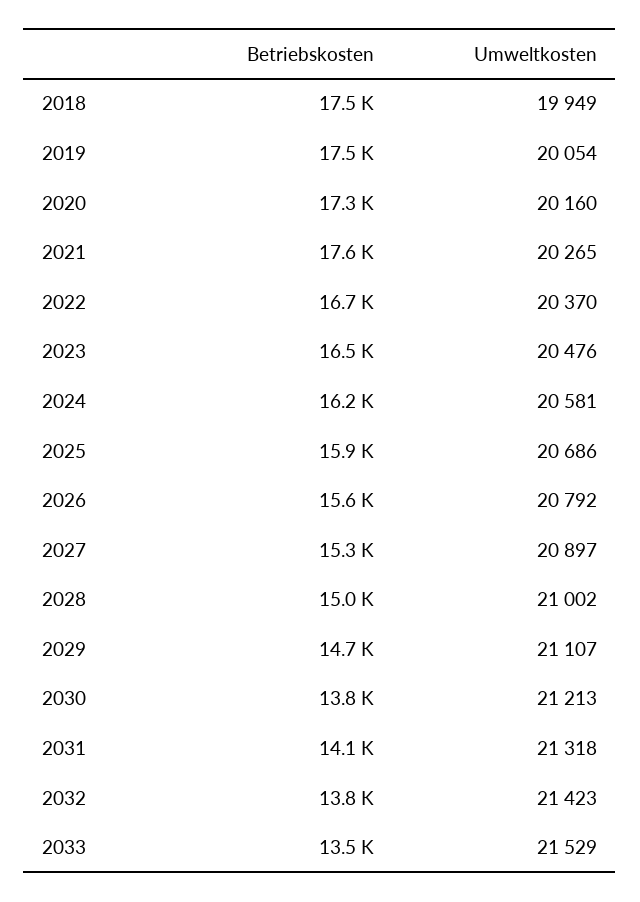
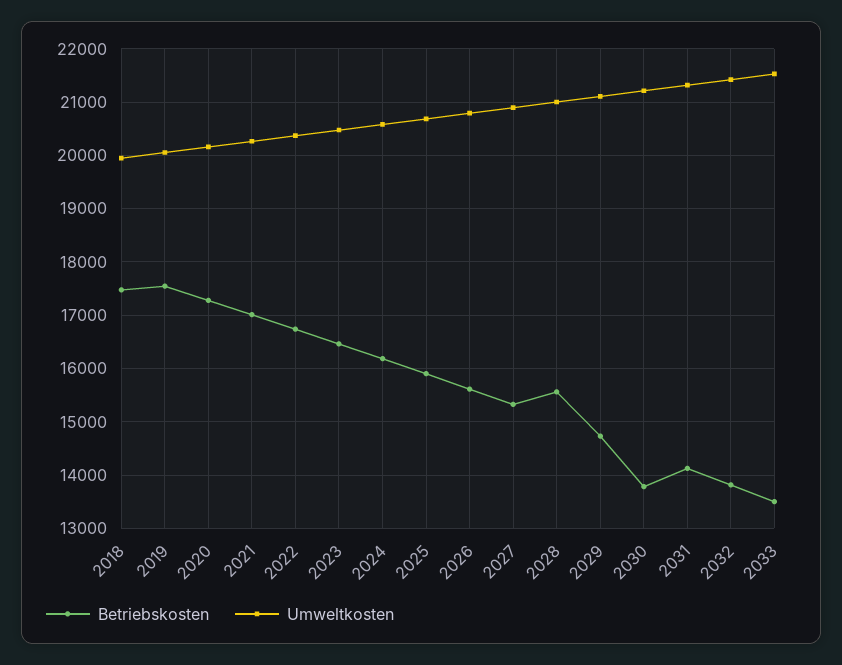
Betriebskosten, 2021: 17600 -> 17000
Betriebskosten, 2028: 15000 -> 15600

